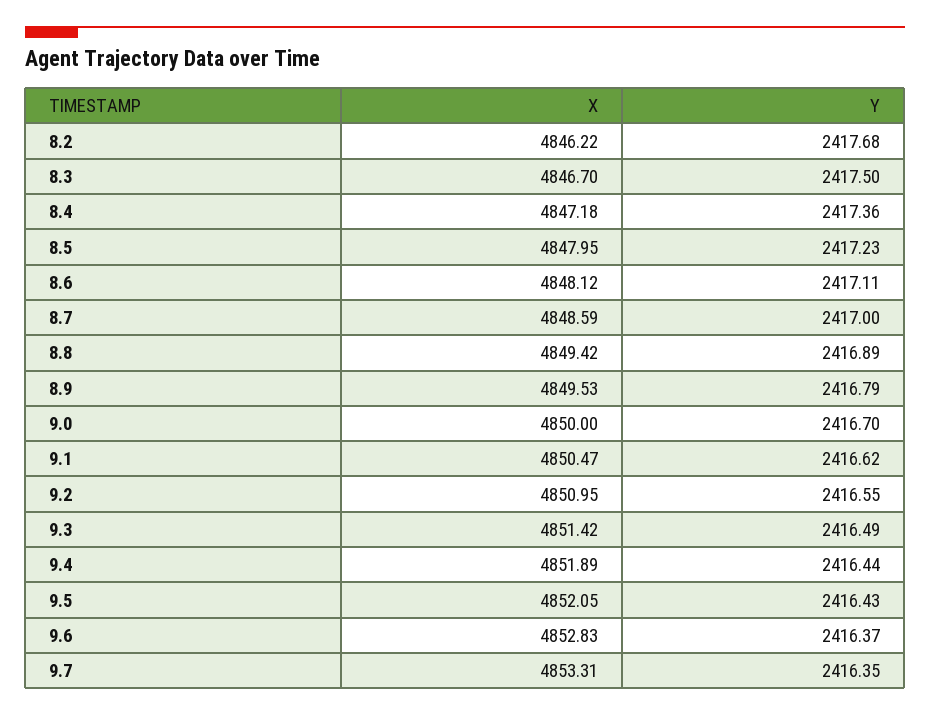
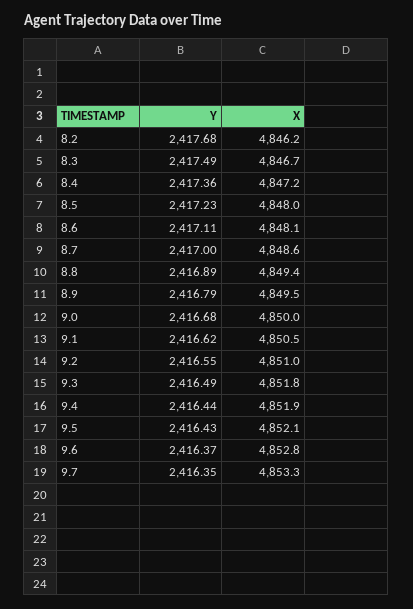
Y, 8.3: 2417.5 -> 2417.49
Y, 9.0: 2416.7 -> 2416.68
X, 9.3: 4851.42 -> 4851.8

